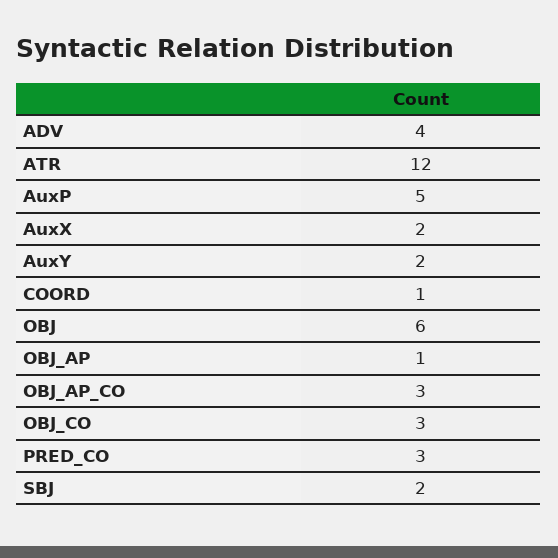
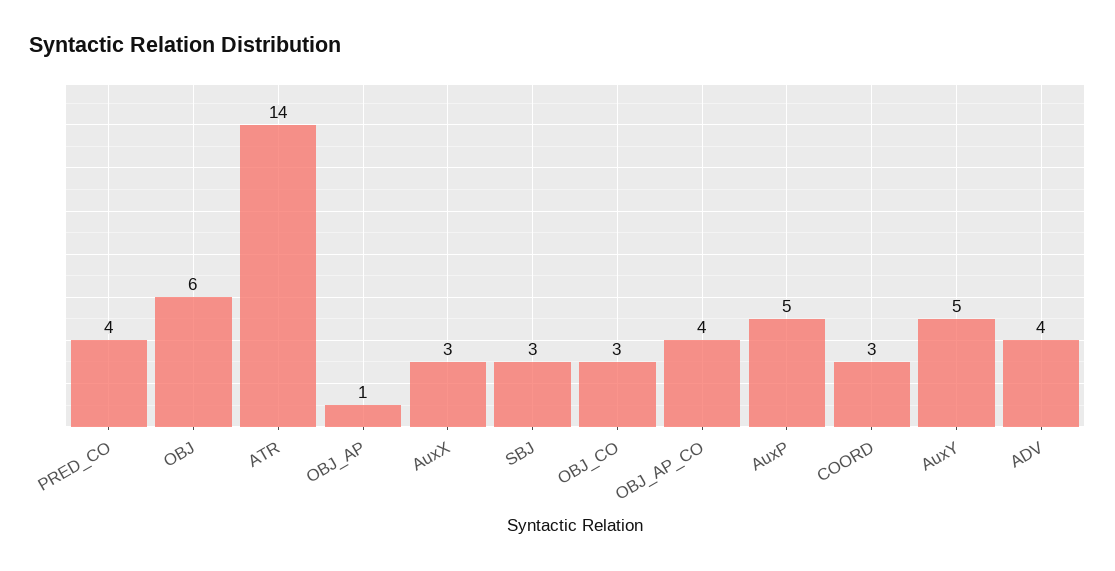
ATR: 12 -> 14
AuxX: 2 -> 3
AuxY: 2 -> 5
COORD: 1 -> 3
OBJ_AP_CO: 3 -> 4
PRED_CO: 3 -> 4
SBJ: 2 -> 3

